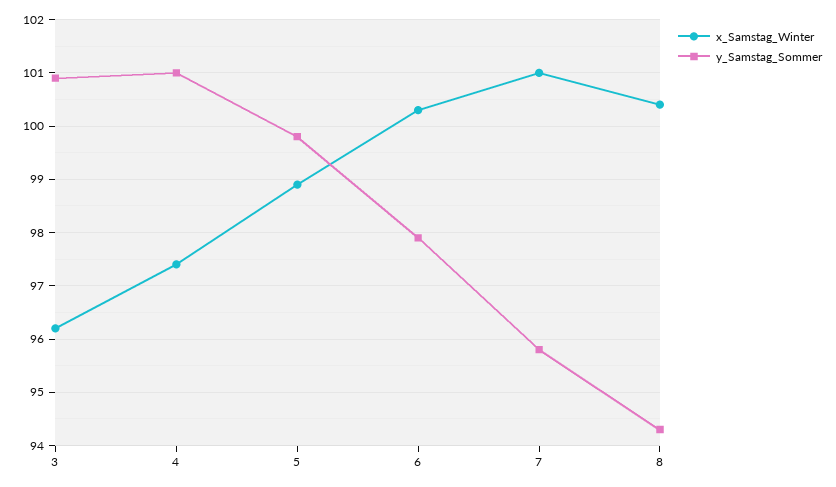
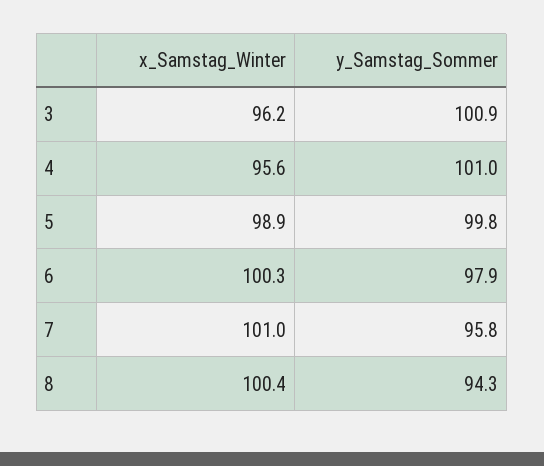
x_Samstag_Winter, 4: 97.5 -> 95.6

